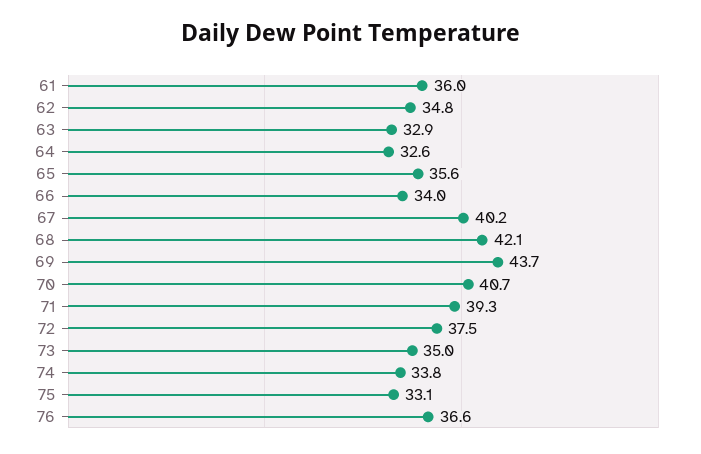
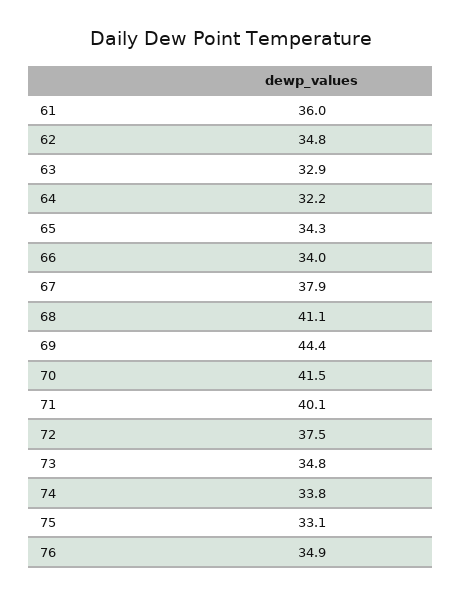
64: 32.6 -> 32.2
65: 35.6 -> 34.3
67: 40.2 -> 37.9
68: 42.1 -> 41.1
69: 43.7 -> 44.4
70: 40.7 -> 41.5
71: 39.3 -> 40.1
73: 35 -> 34.8
76: 36.6 -> 34.9

